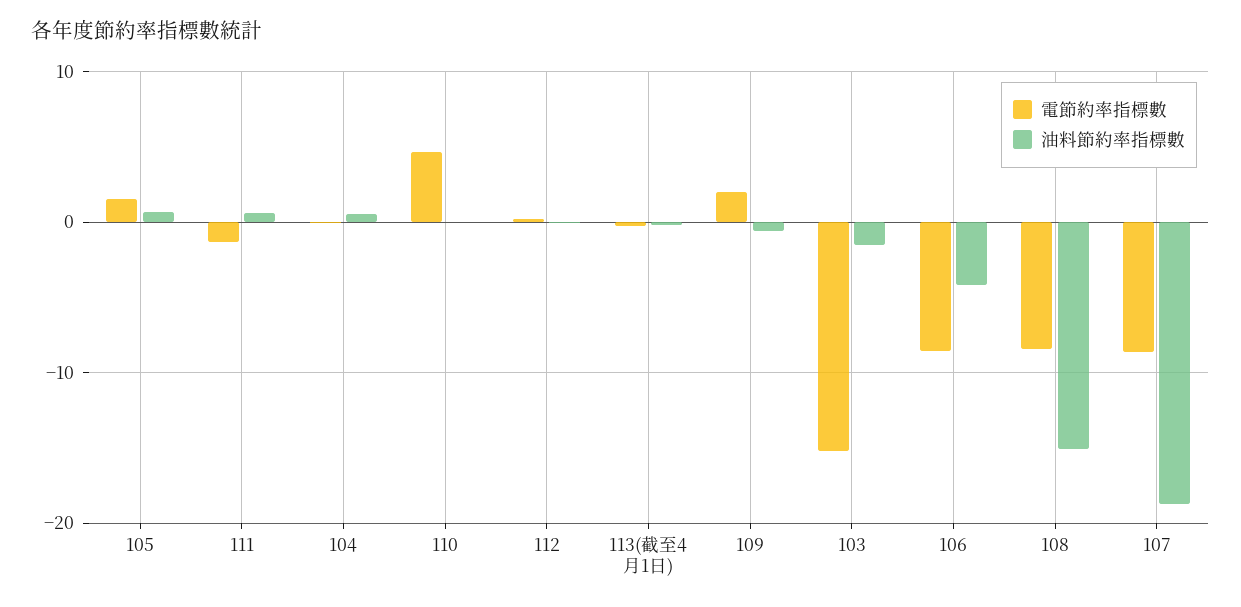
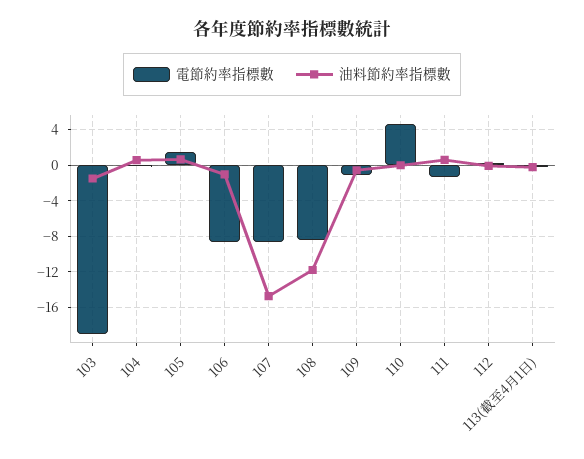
電節約率指標數, 109: 2 -> -1
電節約率指標數, 103: -15 -> -19
油料節約率指標數, 106: -4 -> -1
油料節約率指標數, 108: -15 -> -12
油料節約率指標數, 107: -19 -> -15

